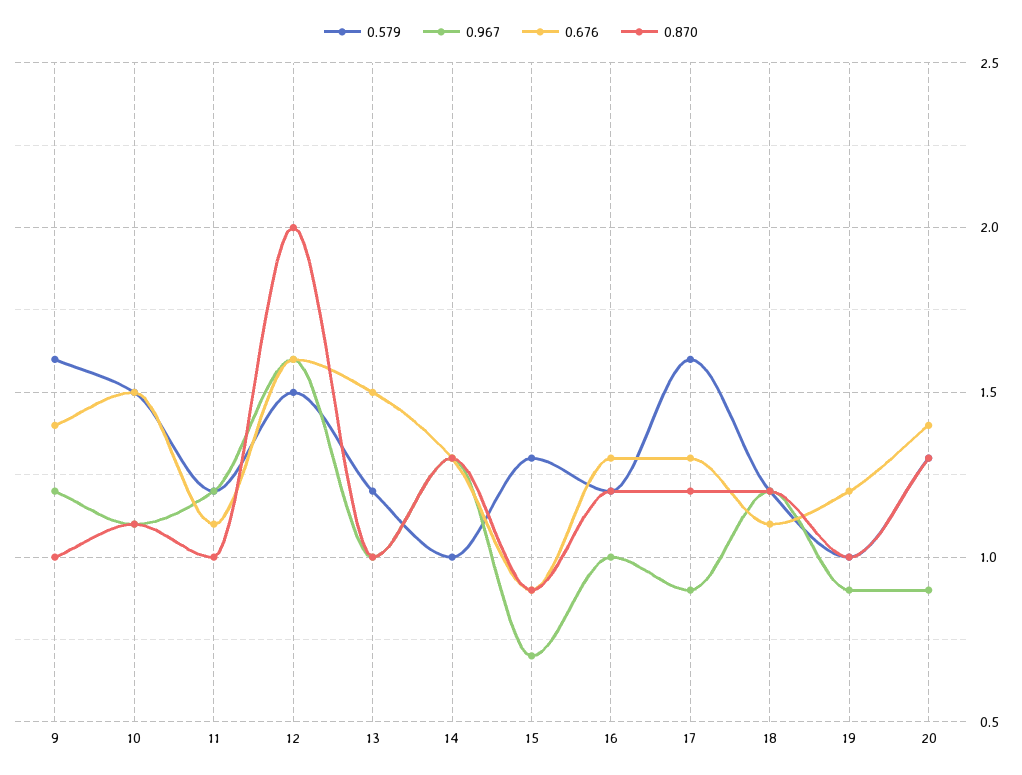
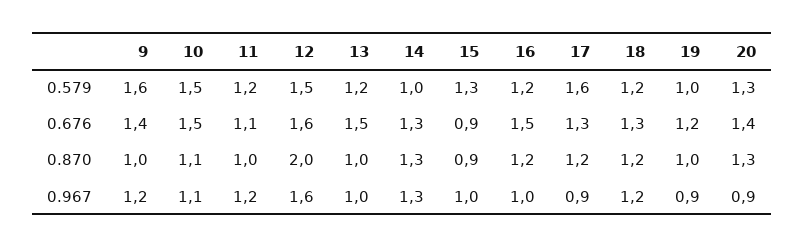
0.967, 15: 0.7 -> 1
0.676, 16: 1.3 -> 1.5
0.676, 18: 1.1 -> 1.3

